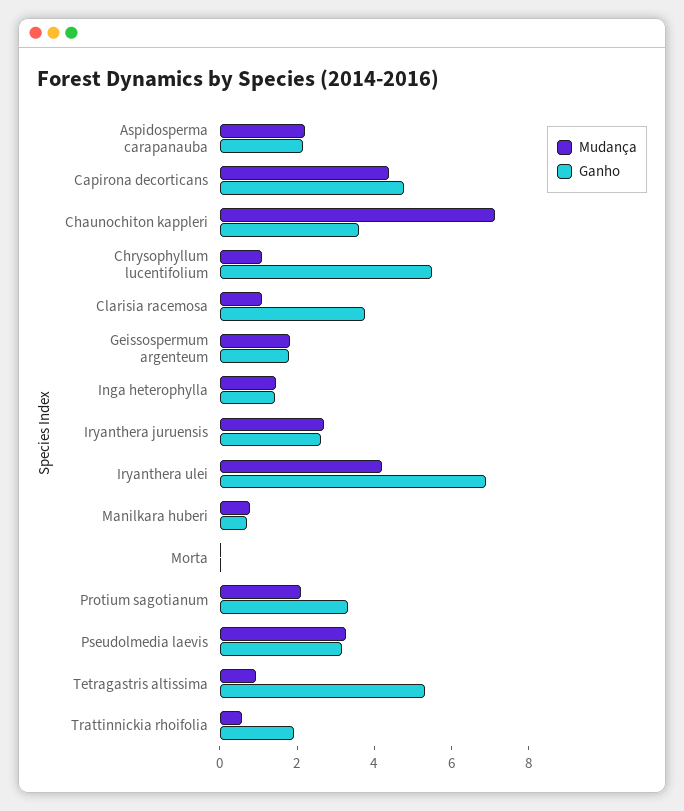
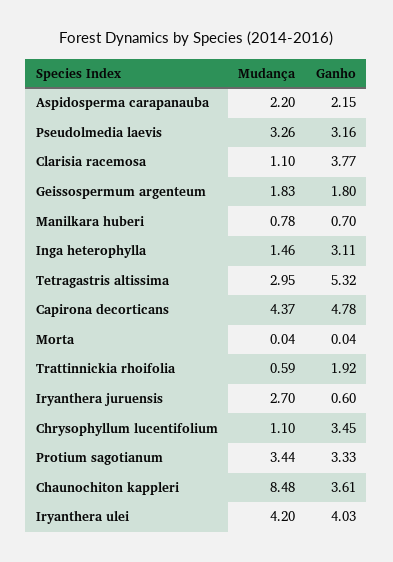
Mudança, Chaunochiton kappleri: 7 -> 8.48
Ganho, Chrysophyllum lucentifolium: 5.5 -> 3.45
Ganho, Inga heterophylla: 1.5 -> 3.11
Ganho, Iryanthera juruensis: 2.5 -> 0.6
Ganho, Iryanthera ulei: 7 -> 4.03
Mudança, Protium sagotianum: 2 -> 3.44
Mudança, Tetragastris altissima: 1 -> 2.95

